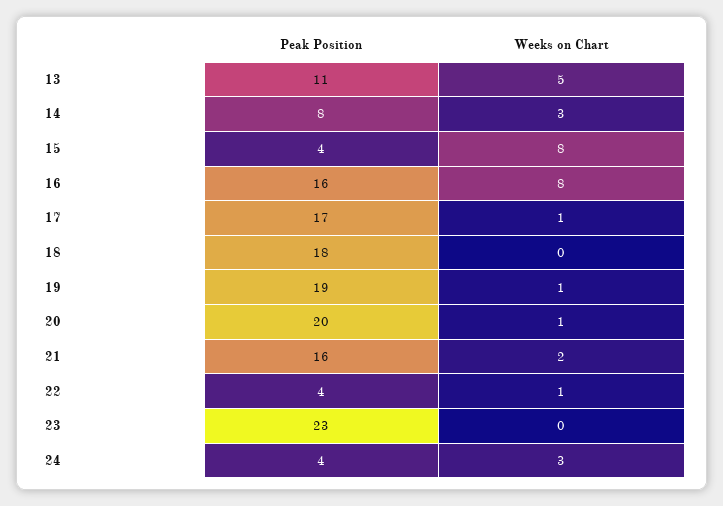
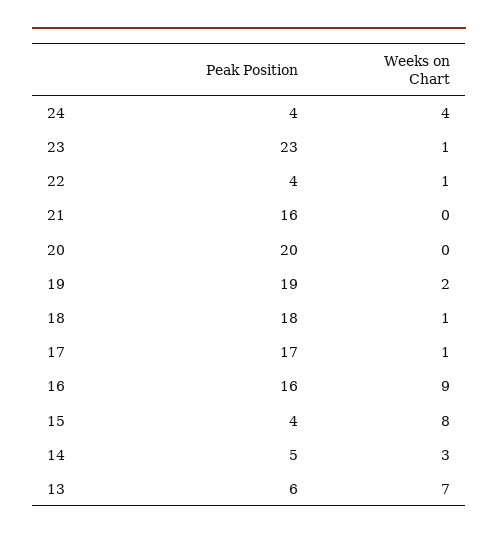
Peak Position, 13: 11 -> 6
Weeks on Chart, 13: 5 -> 7
Peak Position, 14: 8 -> 5
Weeks on Chart, 16: 8 -> 9
Weeks on Chart, 18: 0 -> 1
Weeks on Chart, 19: 1 -> 2
Weeks on Chart, 20: 1 -> 0
Weeks on Chart, 21: 2 -> 0
Weeks on Chart, 23: 0 -> 1
Weeks on Chart, 24: 3 -> 4

